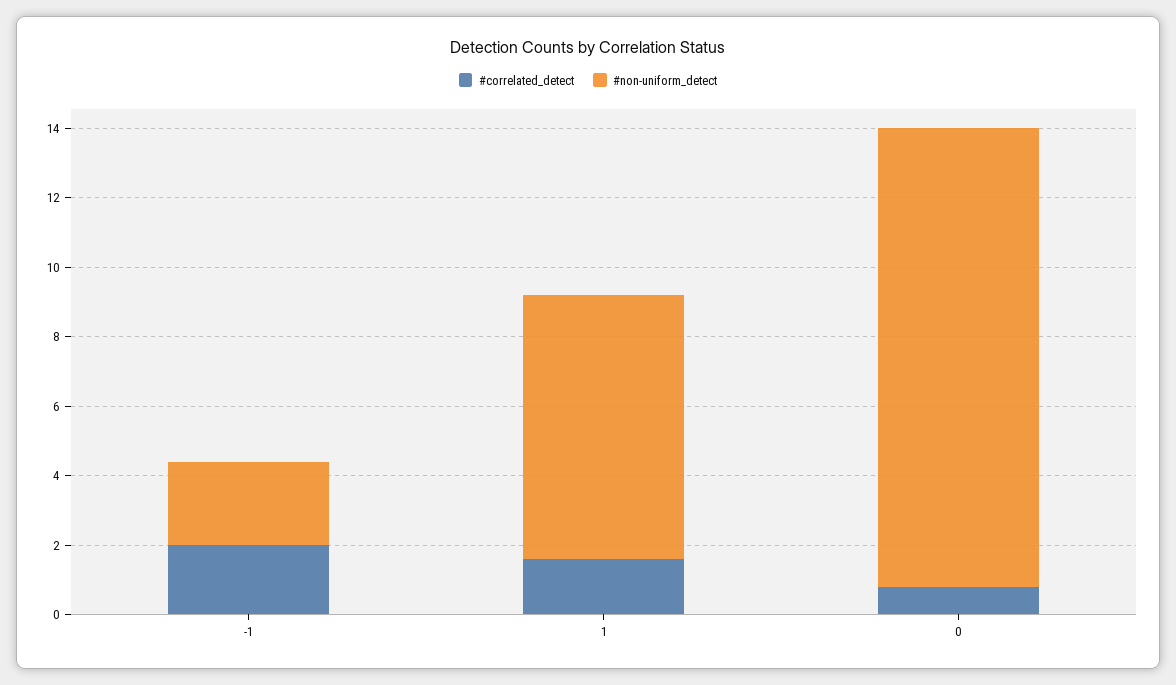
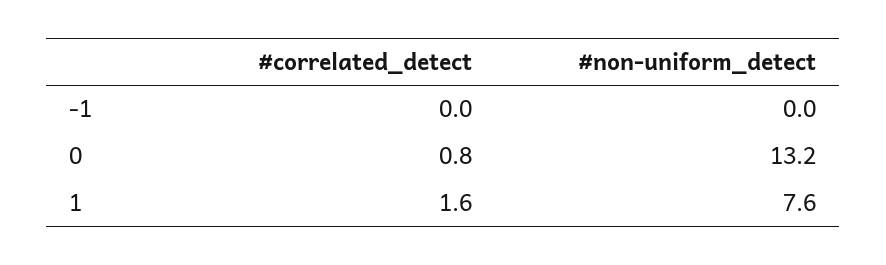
#correlated_detect, -1: 2 -> 0
#non-uniform_detect, -1: 2.5 -> 0

